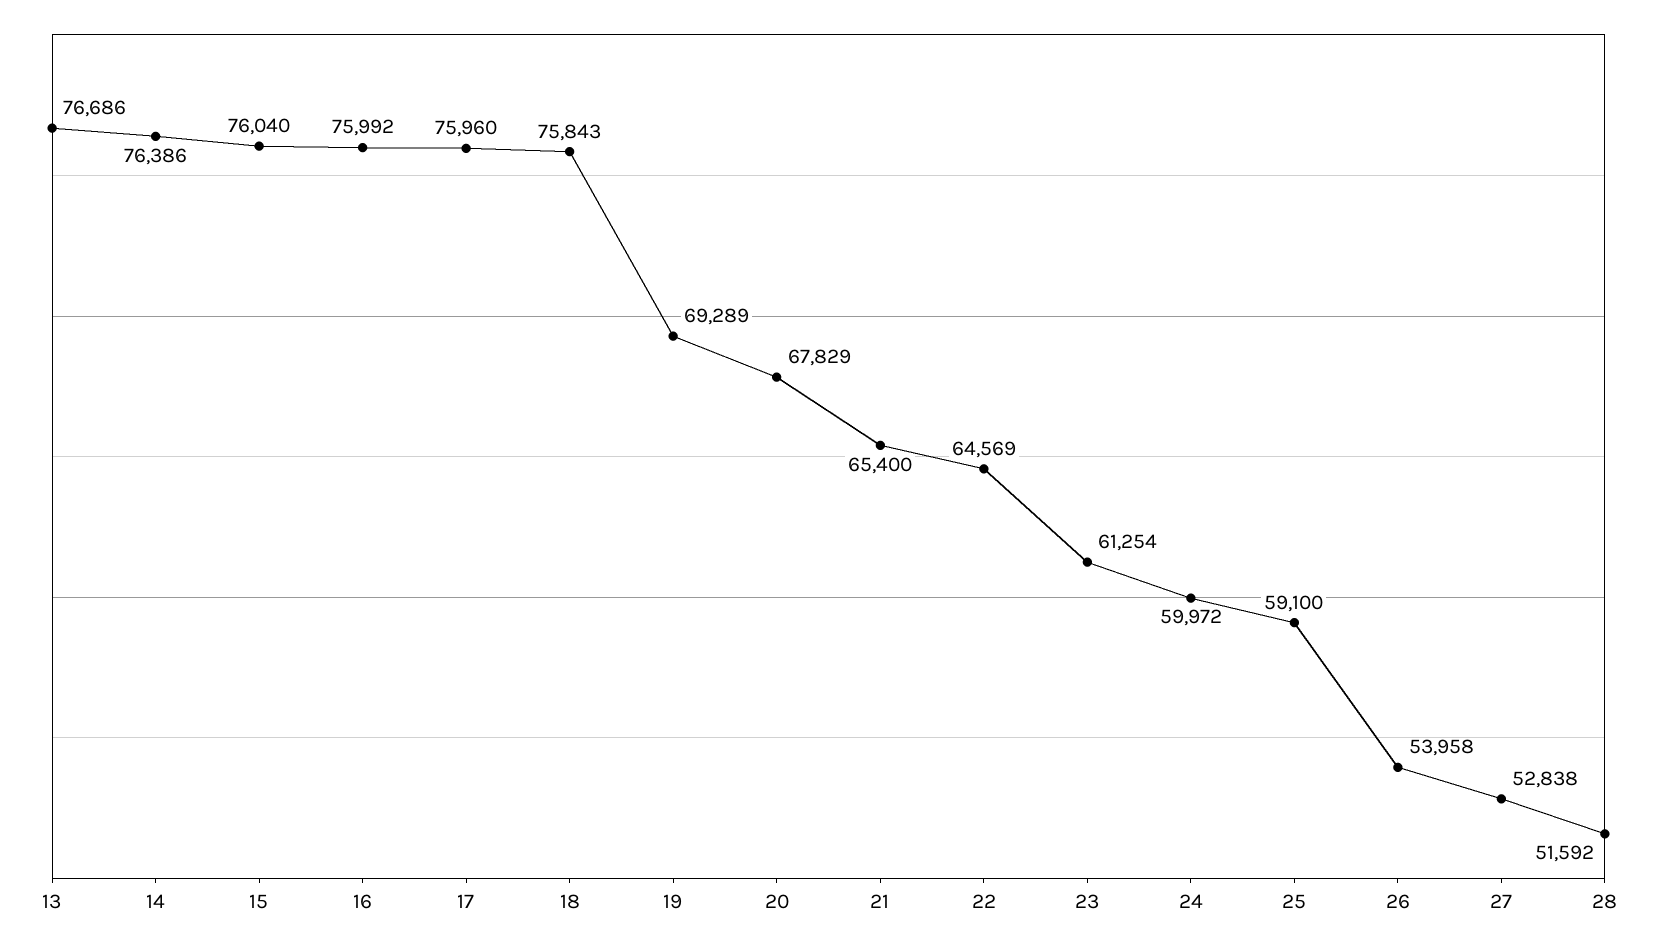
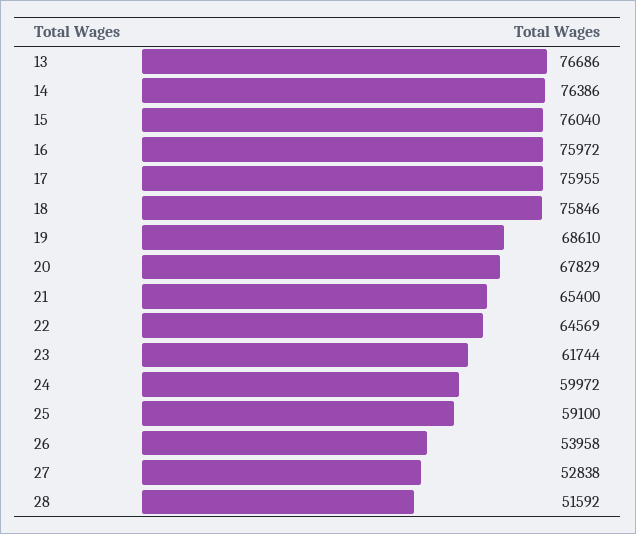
16: 75992 -> 75972
17: 75960 -> 75955
18: 75843 -> 75846
19: 69289 -> 68610
23: 61254 -> 61744

